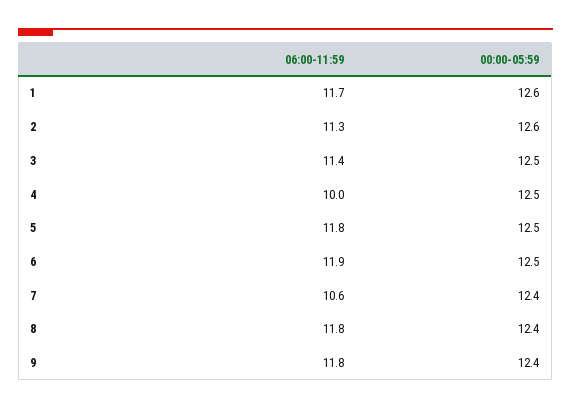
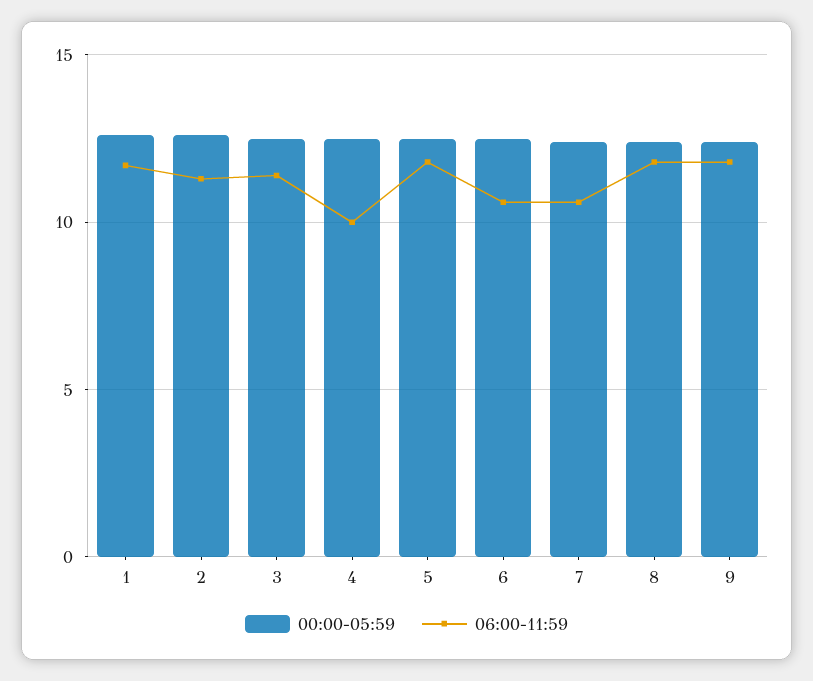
06:00-11:59, 6: 11.9 -> 10.5

